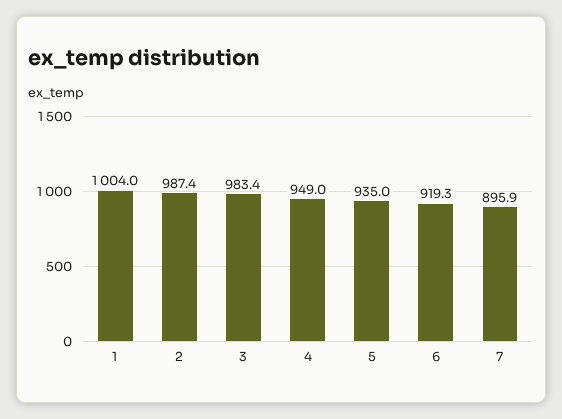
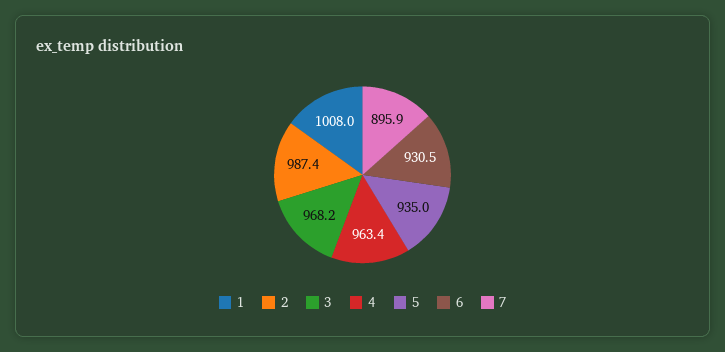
1: 1004 -> 1008
3: 983.4 -> 968.2
4: 949 -> 963.4
6: 919.3 -> 930.5

